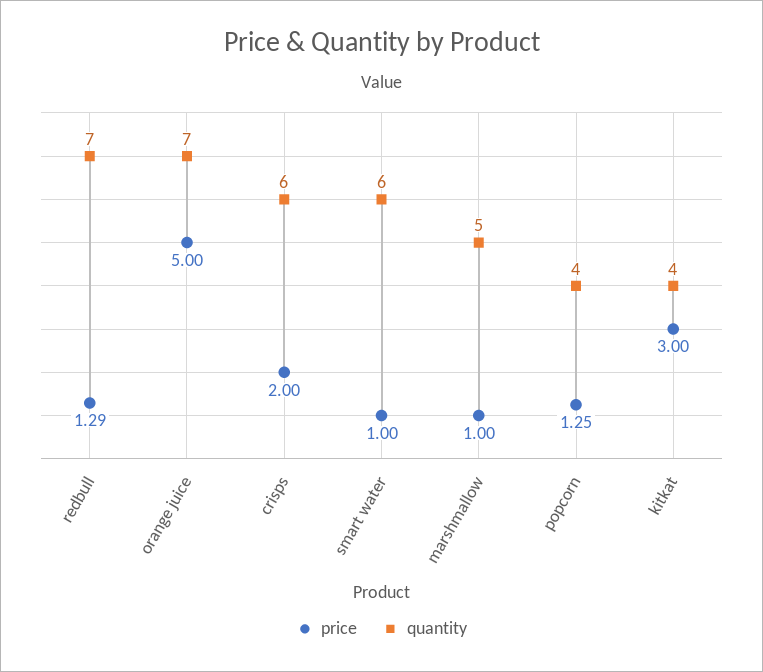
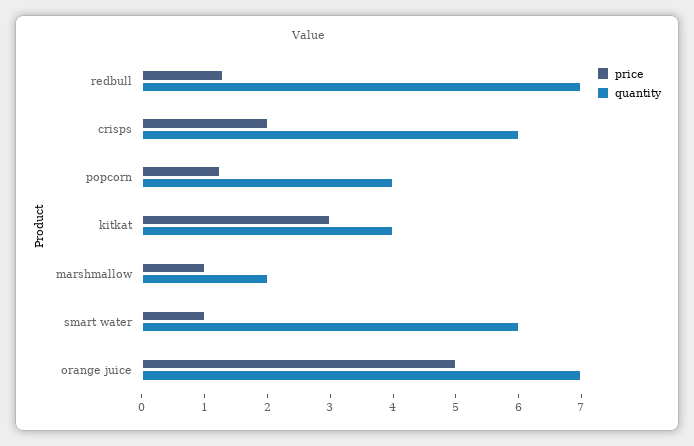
quantity, marshmallow: 5 -> 2

